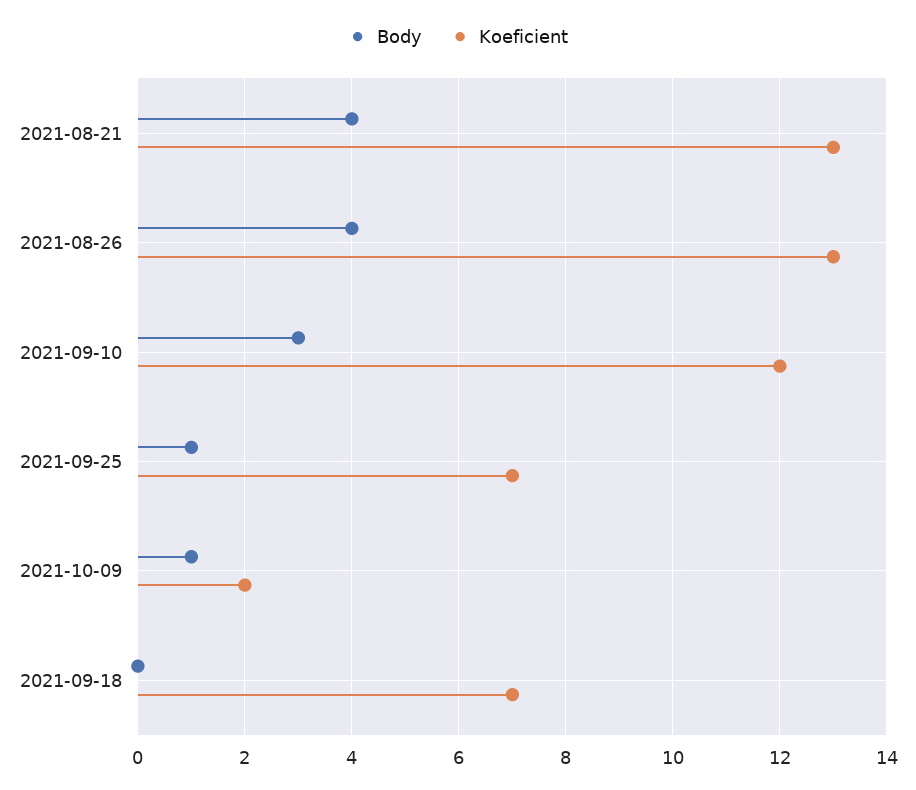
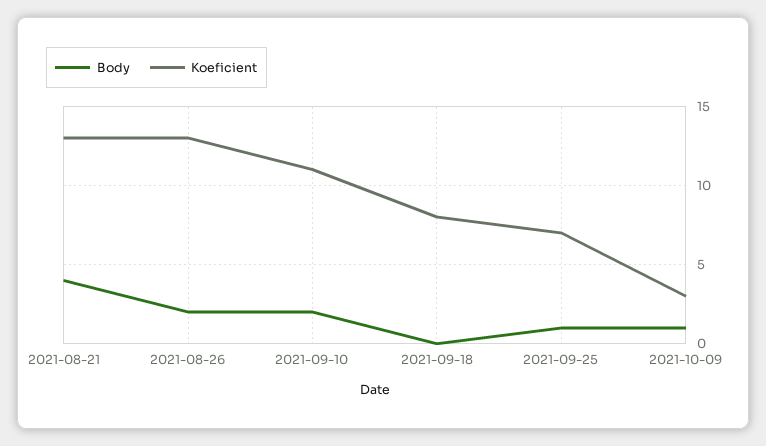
Body, 2021-08-26: 4 -> 2
Body, 2021-09-10: 3 -> 2
Koeficient, 2021-09-10: 12 -> 11
Koeficient, 2021-10-09: 2 -> 3
Koeficient, 2021-09-18: 7 -> 8

